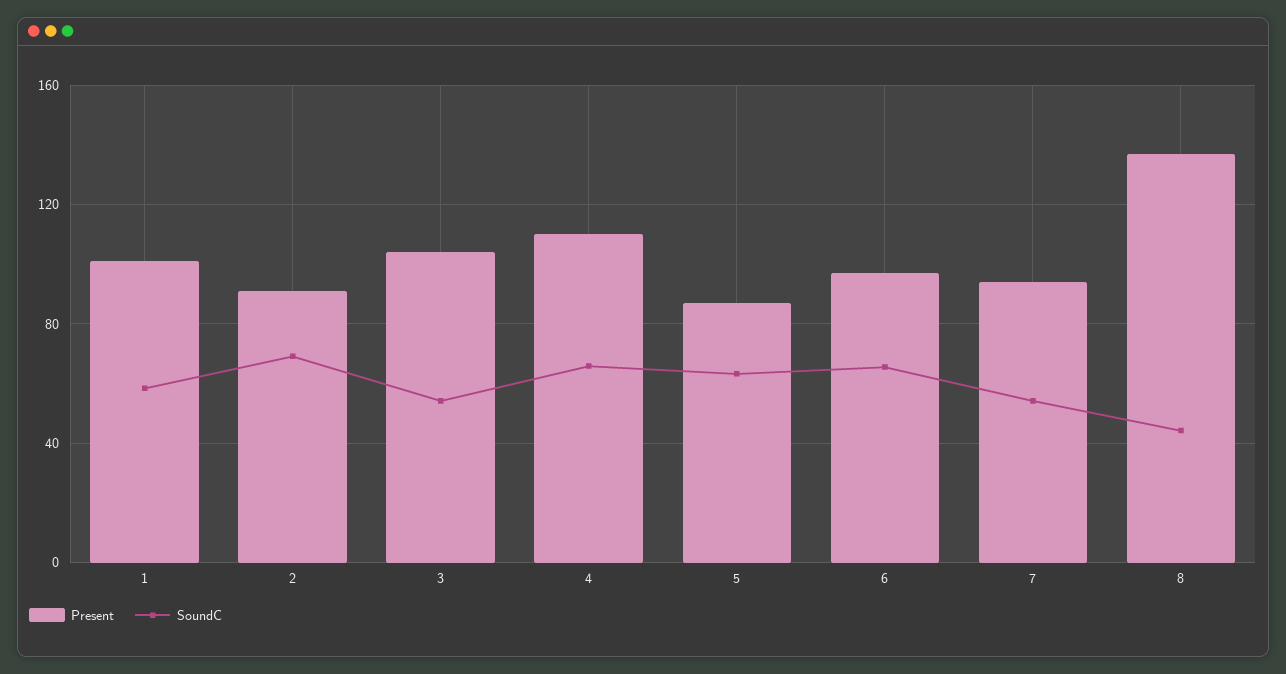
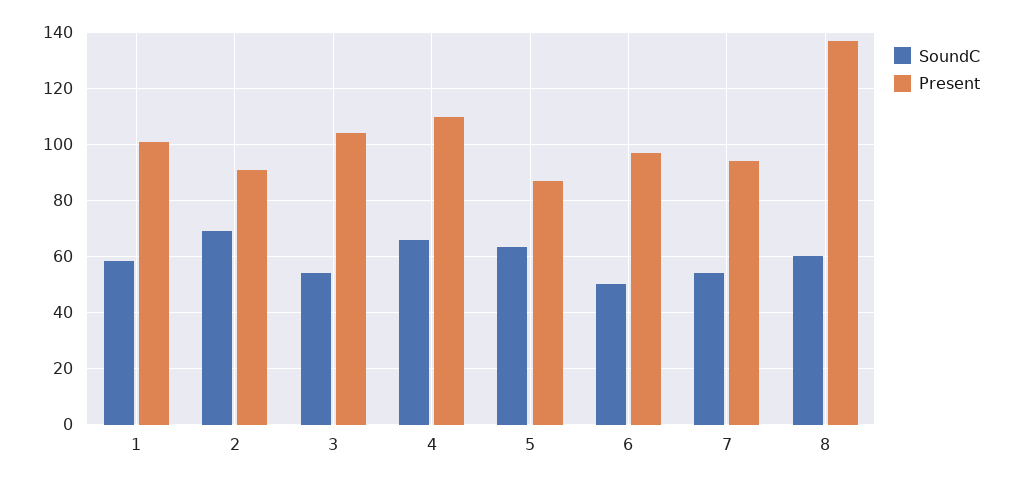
SoundC, 6: 65 -> 50
SoundC, 8: 45 -> 60

